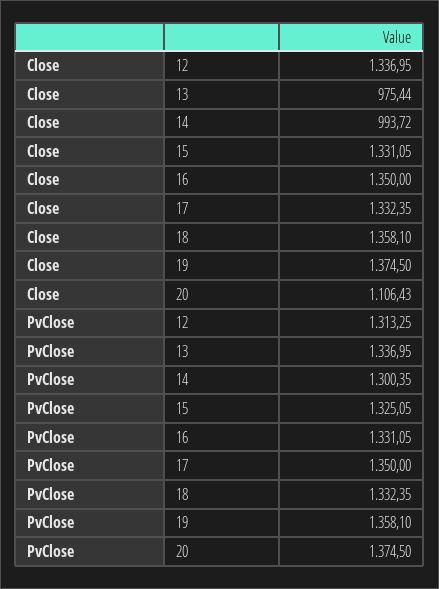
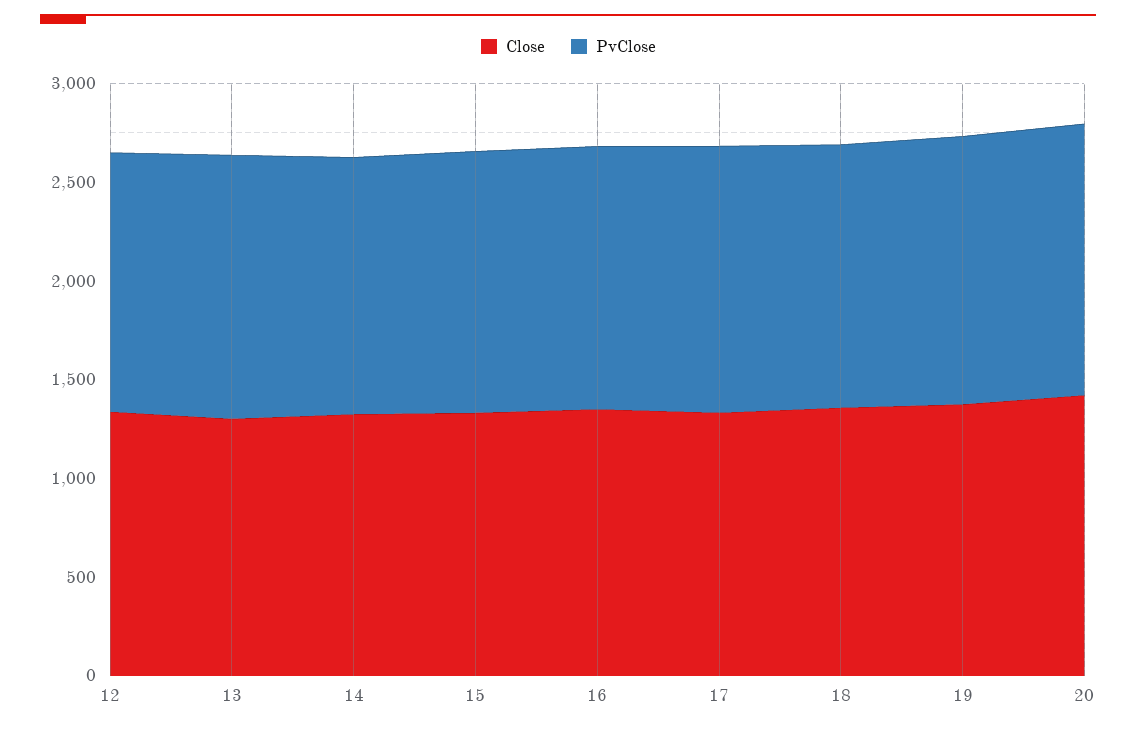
Close, 13: 975.44 -> 1300
Close, 14: 993.72 -> 1300
Close, 20: 1106.43 -> 1400

